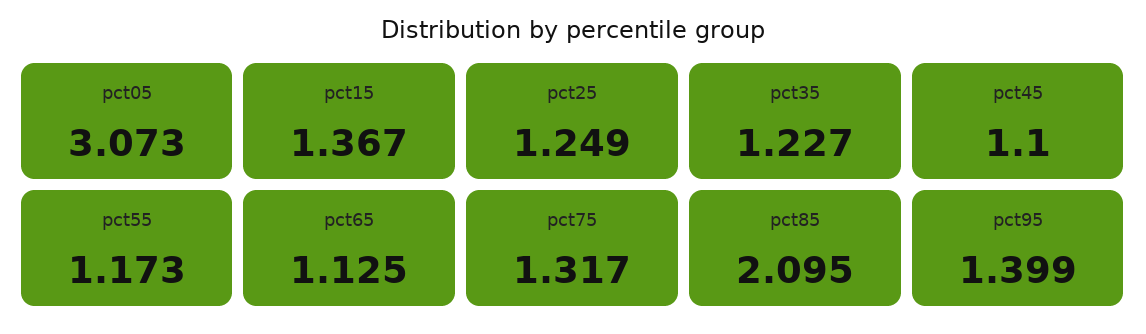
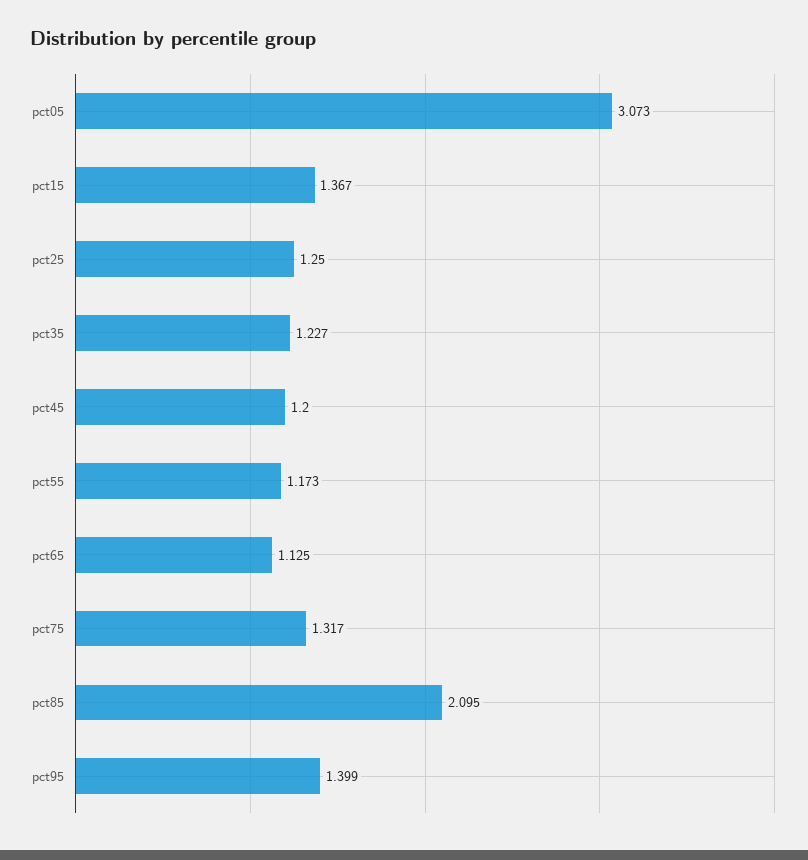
pct25: 1.249 -> 1.25
pct45: 1.1 -> 1.2

